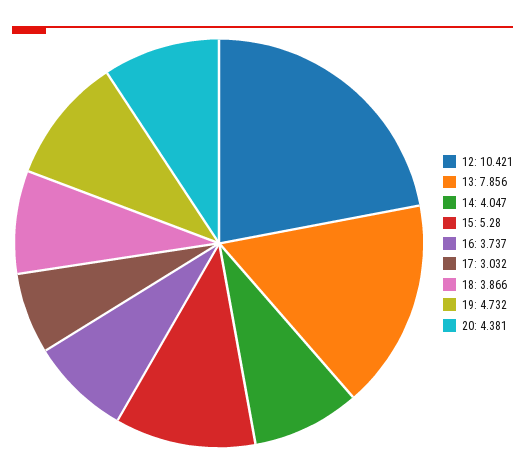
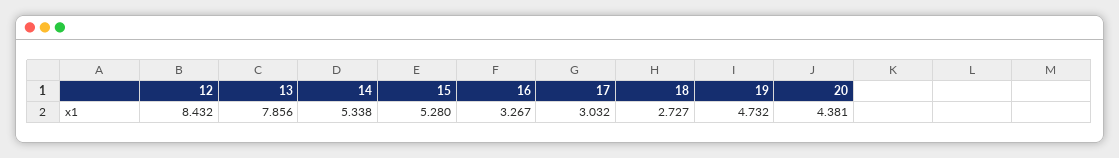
12: 10.421 -> 8.432
14: 4.047 -> 5.338
16: 3.737 -> 3.267
18: 3.866 -> 2.727

